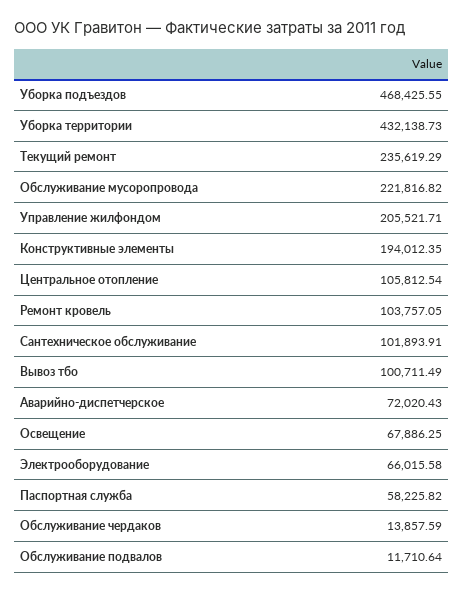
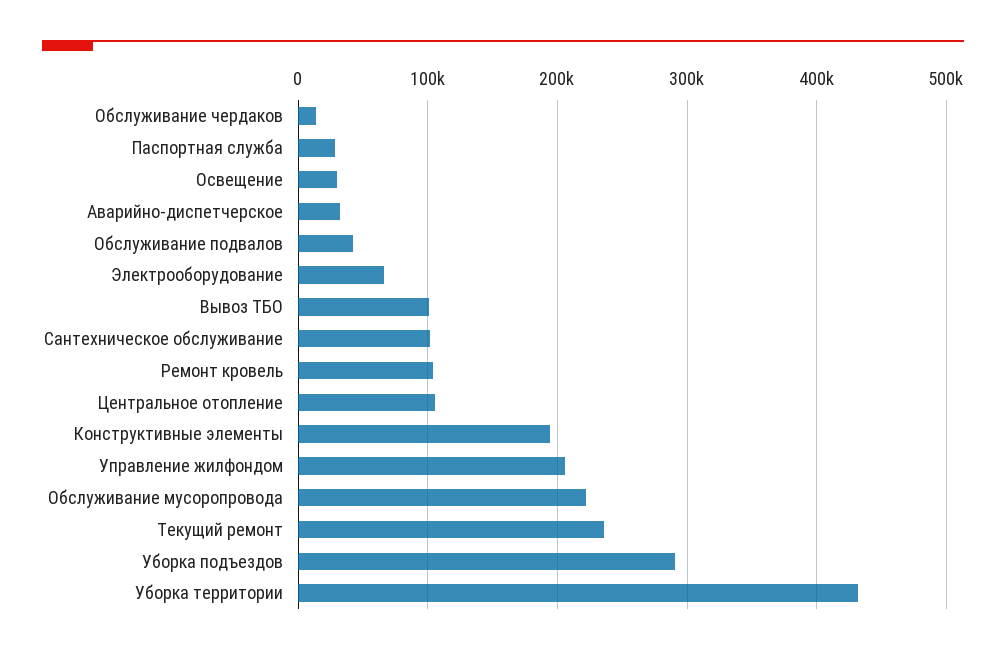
Уборка подъездов: 468425.55 -> 290000
Аварийно-диспетчерское: 72020.43 -> 30000
Освещение: 67886.25 -> 30000
Паспортная служба: 58225.82 -> 30000
Обслуживание подвалов: 11710.64 -> 40000

